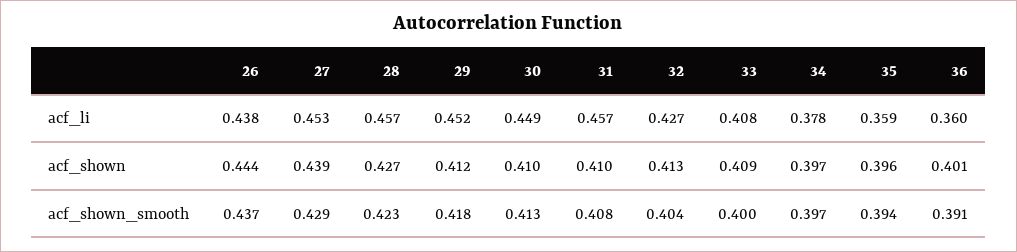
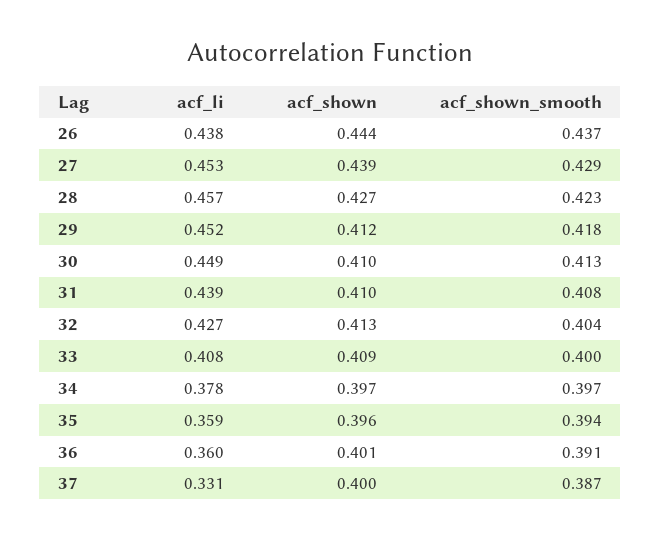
31, acf_li: 0.457 -> 0.439
37, acf_li: none -> 0.331
37, acf_shown: none -> 0.4
37, acf_shown_smooth: none -> 0.387

